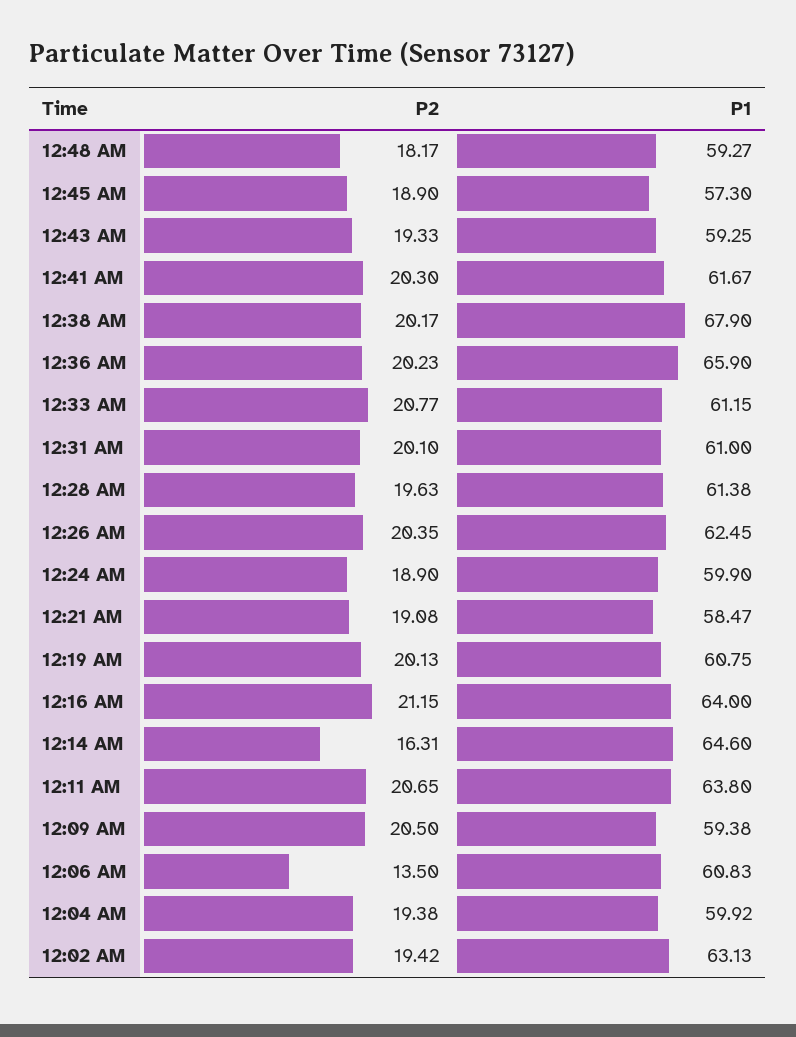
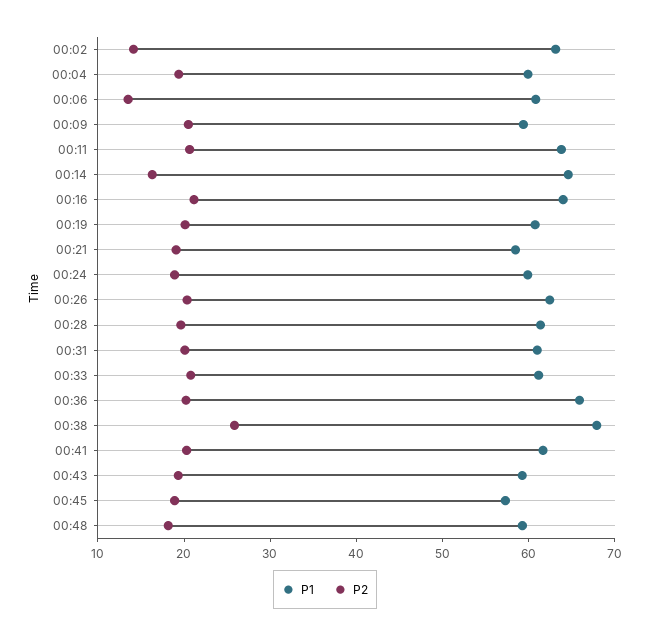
P2, 12:38 AM: 20.17 -> 26
P2, 12:02 AM: 19.42 -> 14

